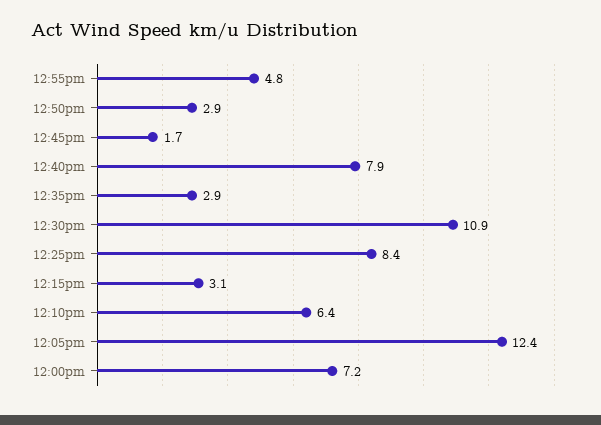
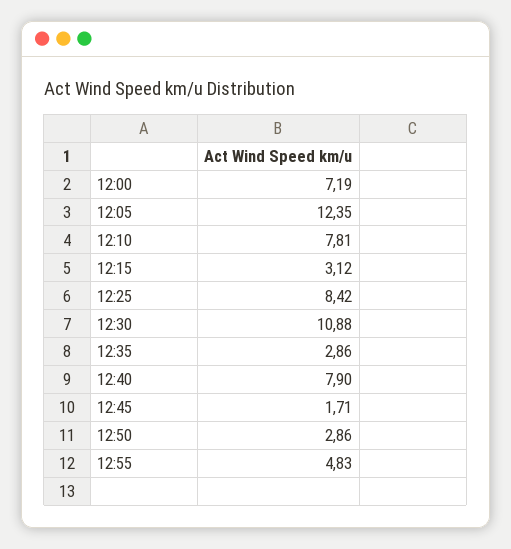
12:10pm: 6.4 -> 7.81

